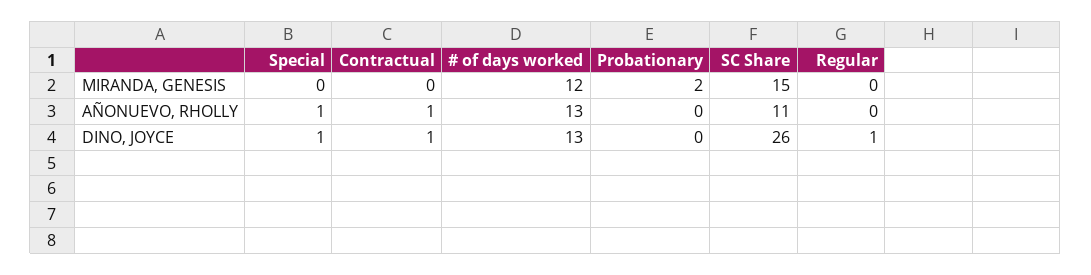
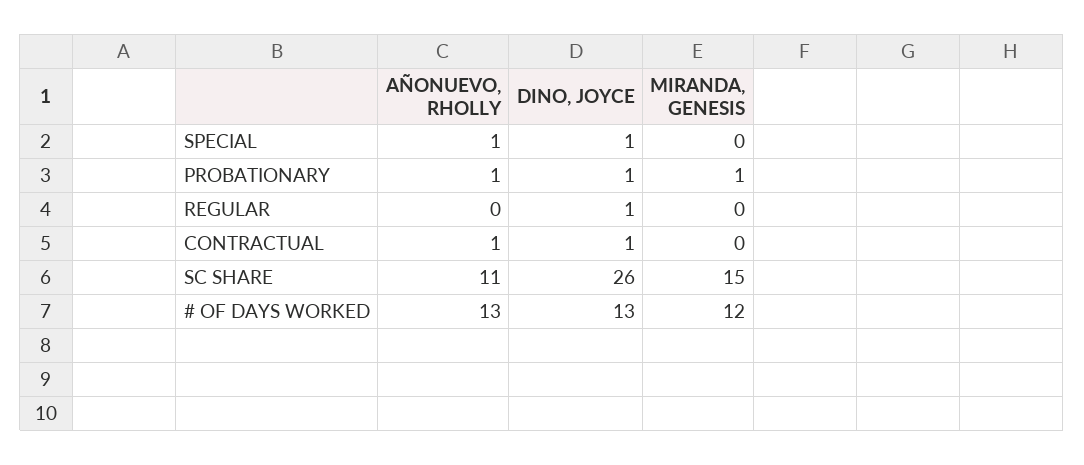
Probationary, MIRANDA, GENESIS: 2 -> 1
Probationary, AÑONUEVO, RHOLLY: 0 -> 1
Probationary, DINO, JOYCE: 0 -> 1

